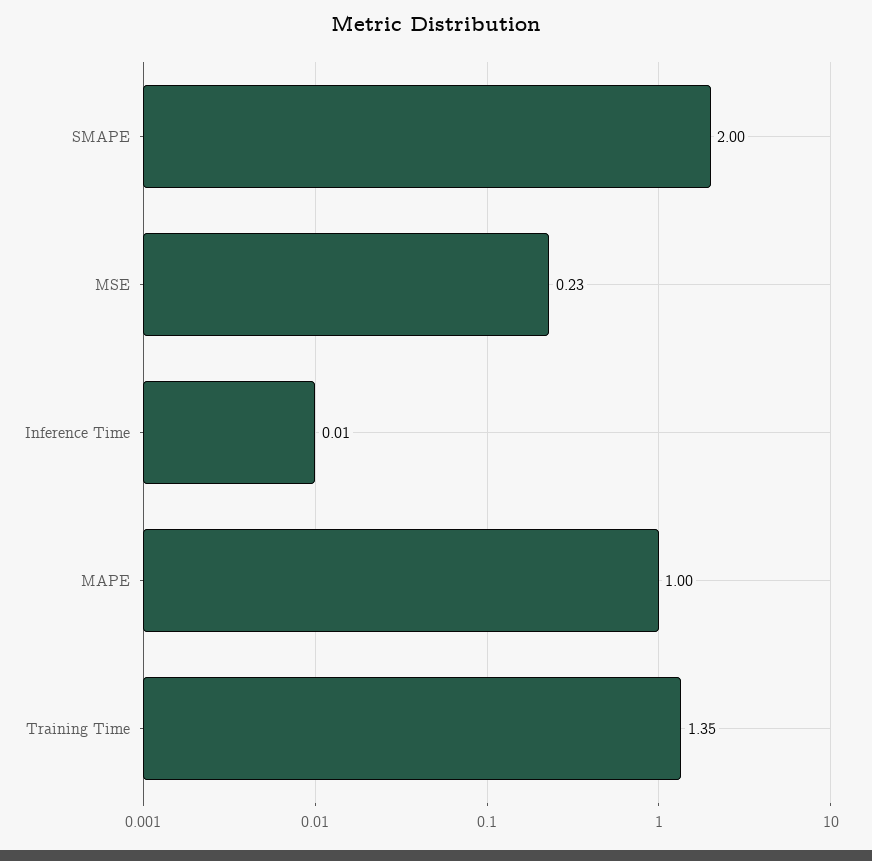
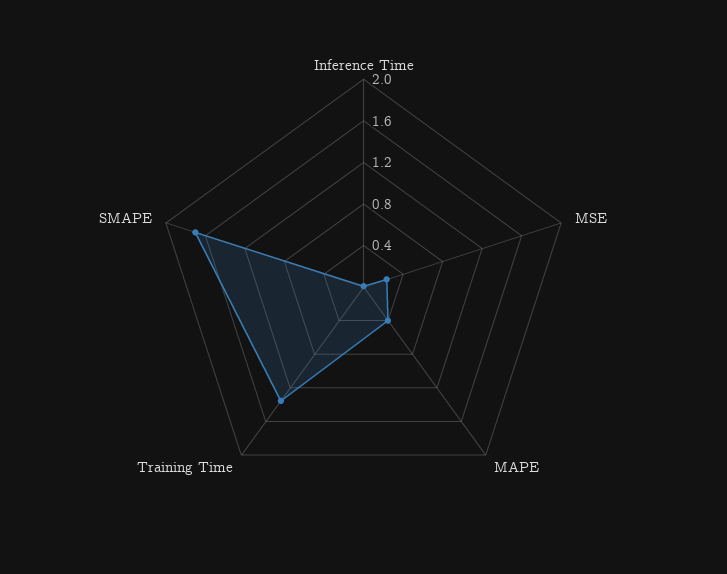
SMAPE: 2 -> 1.7
MAPE: 1 -> 0.4

